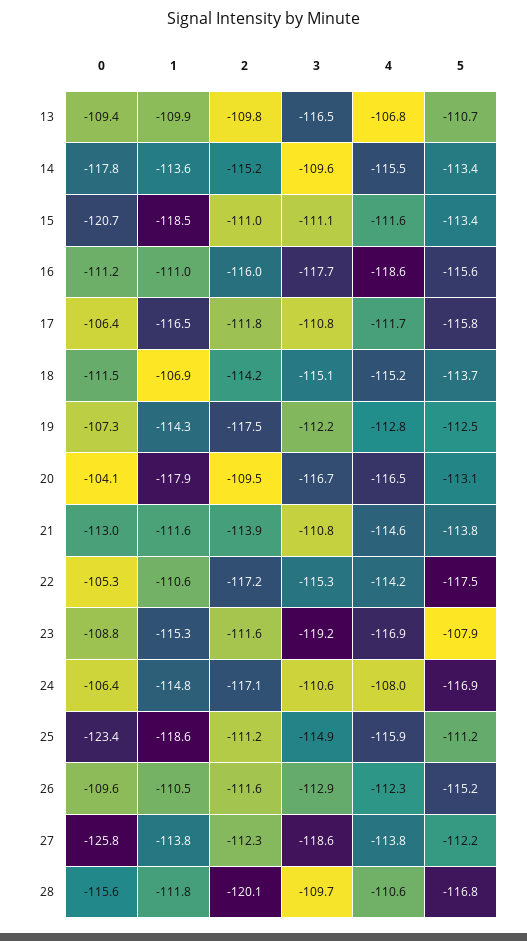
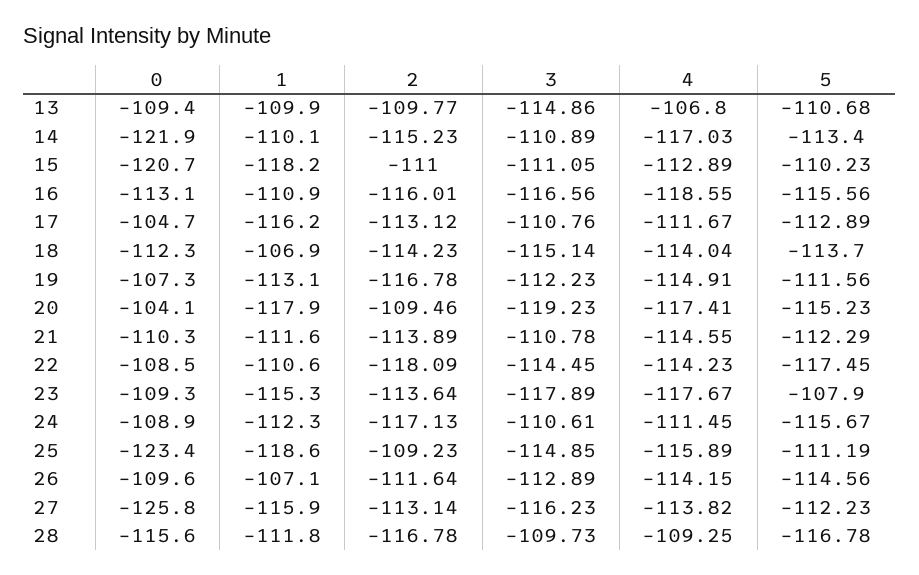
3, 13: -116.5 -> -114.86
0, 14: -117.8 -> -121.9
1, 14: -113.6 -> -110.1
3, 14: -109.6 -> -110.89
4, 14: -115.5 -> -117.03
1, 15: -118.5 -> -118.2
4, 15: -111.6 -> -112.89
5, 15: -113.4 -> -110.23
0, 16: -111.2 -> -113.1
1, 16: -111 -> -110.9
3, 16: -117.7 -> -116.56
0, 17: -106.4 -> -104.7
1, 17: -116.5 -> -116.2
2, 17: -111.8 -> -113.12
5, 17: -115.8 -> -112.89
0, 18: -111.5 -> -112.3
4, 18: -115.2 -> -114.04
1, 19: -114.3 -> -113.1
2, 19: -117.5 -> -116.78
4, 19: -112.8 -> -114.91
5, 19: -112.5 -> -111.56
3, 20: -116.7 -> -119.23
4, 20: -116.5 -> -117.41
5, 20: -113.1 -> -115.23
0, 21: -113 -> -110.3
5, 21: -113.8 -> -112.29
0, 22: -105.3 -> -108.5
2, 22: -117.2 -> -118.09
3, 22: -115.3 -> -114.45
0, 23: -108.8 -> -109.3
2, 23: -111.6 -> -113.64
3, 23: -119.2 -> -117.89
4, 23: -116.9 -> -117.67
0, 24: -106.4 -> -108.9
1, 24: -114.8 -> -112.3
4, 24: -108 -> -111.45
5, 24: -116.9 -> -115.67
2, 25: -111.2 -> -109.23
1, 26: -110.5 -> -107.1
4, 26: -112.3 -> -114.15
5, 26: -115.2 -> -114.56
1, 27: -113.8 -> -115.9
2, 27: -112.3 -> -113.14
3, 27: -118.6 -> -116.23
2, 28: -120.1 -> -116.78
4, 28: -110.6 -> -109.25

